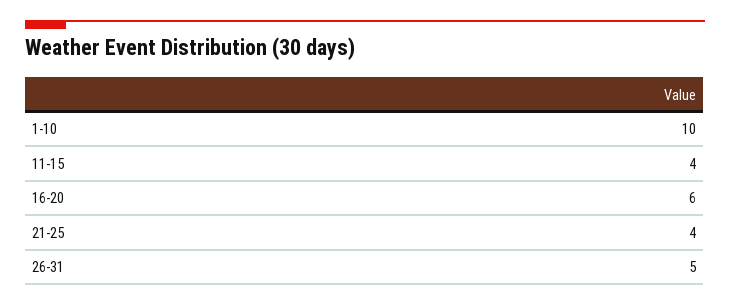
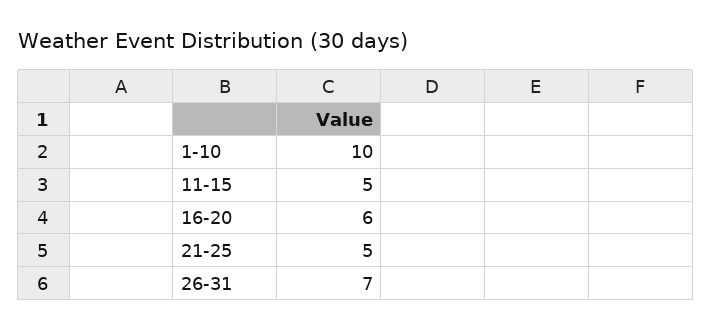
11-15: 4 -> 5
21-25: 4 -> 5
26-31: 5 -> 7

